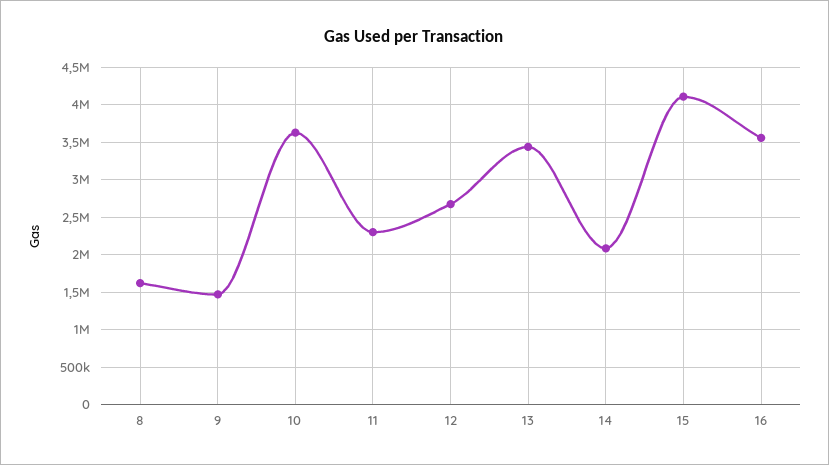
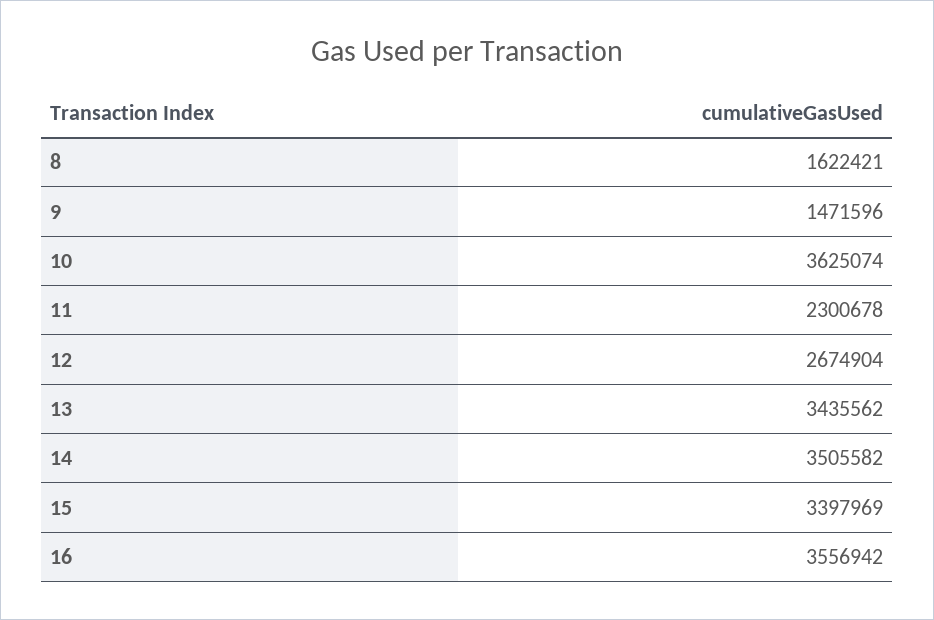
14: 2100000 -> 3505582
15: 4100000 -> 3397969

